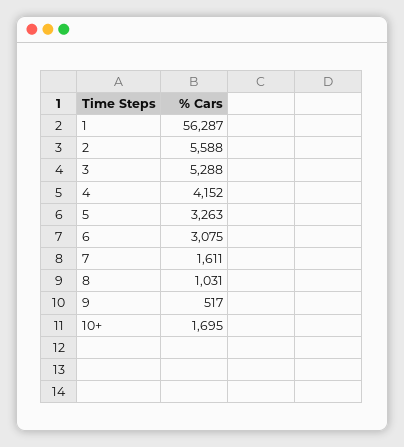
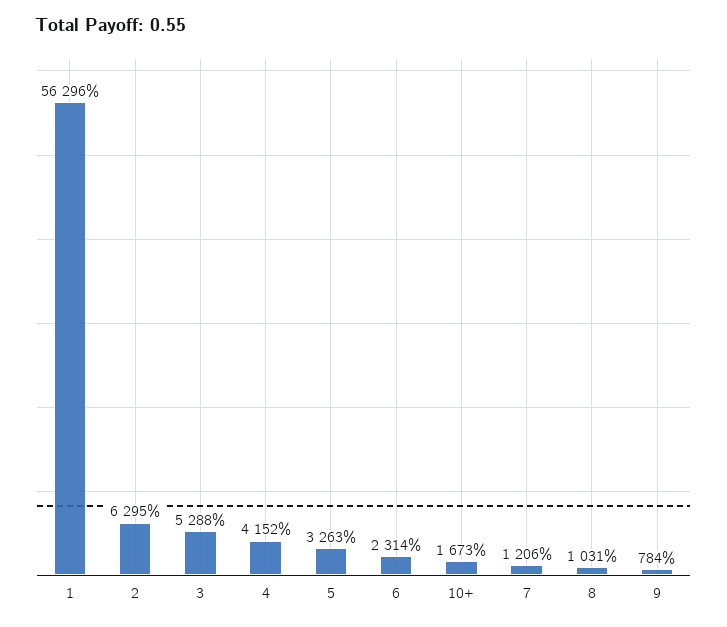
1: 56287 -> 56296
2: 5588 -> 6295
6: 3075 -> 2314
7: 1611 -> 1206
9: 517 -> 784
10+: 1695 -> 1673

